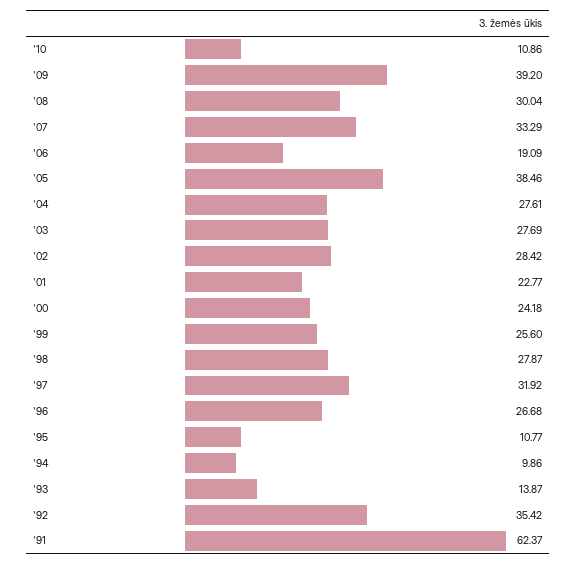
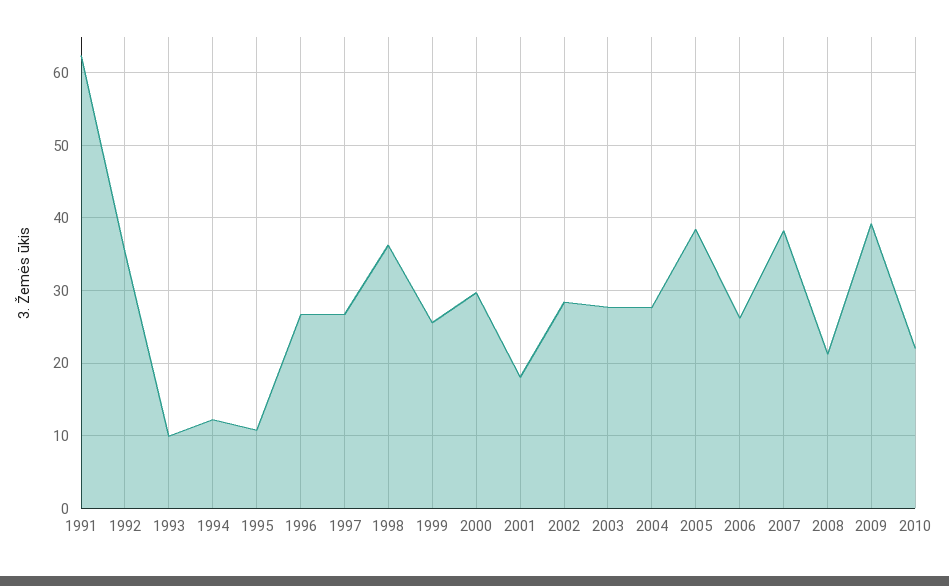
'10: 10.86 -> 22
'08: 30.04 -> 21
'07: 33.29 -> 38
'06: 19.09 -> 26
'01: 22.77 -> 18
'00: 24.18 -> 30
'98: 27.87 -> 36
'97: 31.92 -> 27
'94: 9.86 -> 12
'93: 13.87 -> 10

